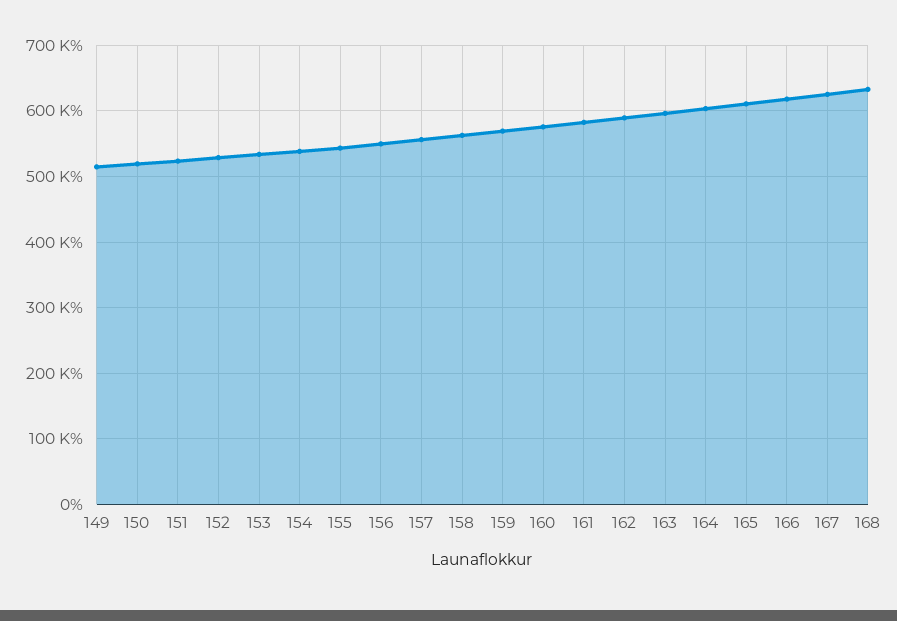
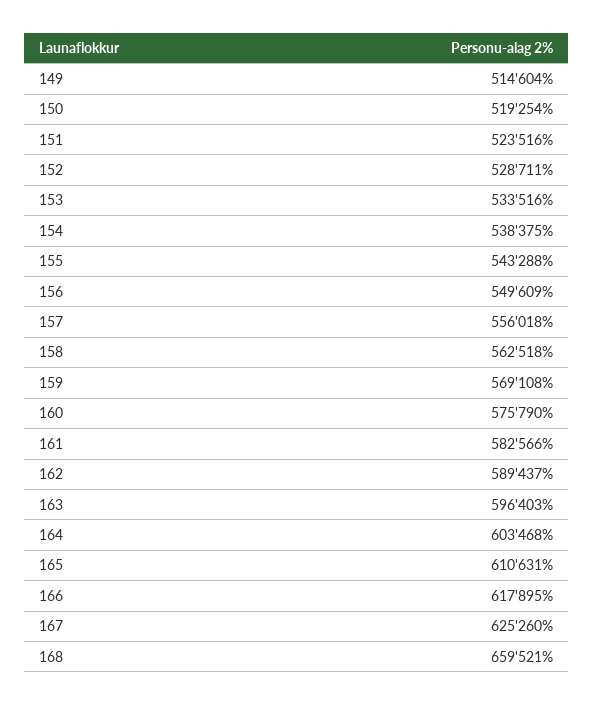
168: 630000 -> 659521

